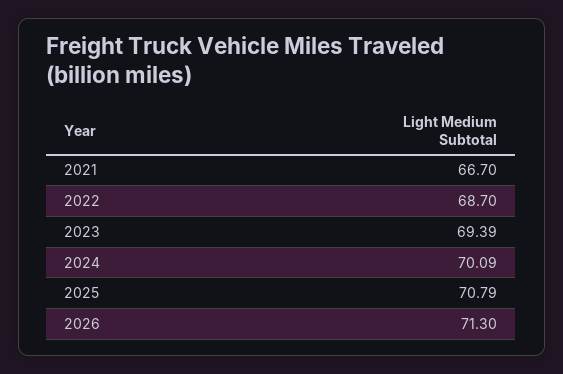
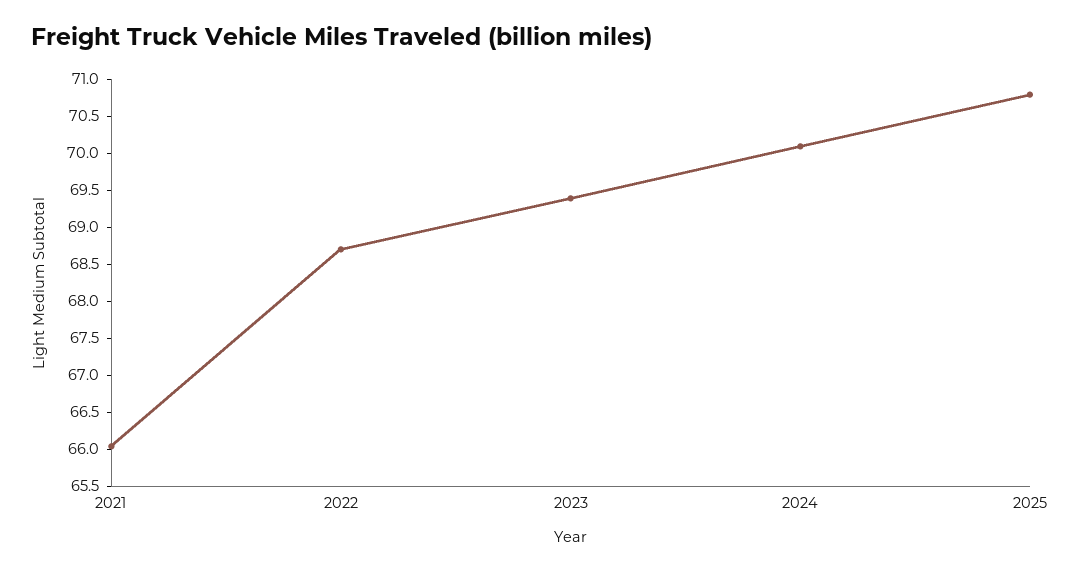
2021: 66.7 -> 66
2026: 71.3 -> none

